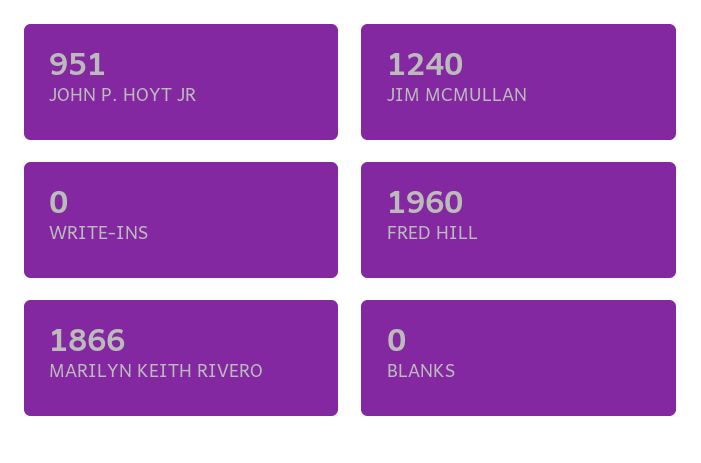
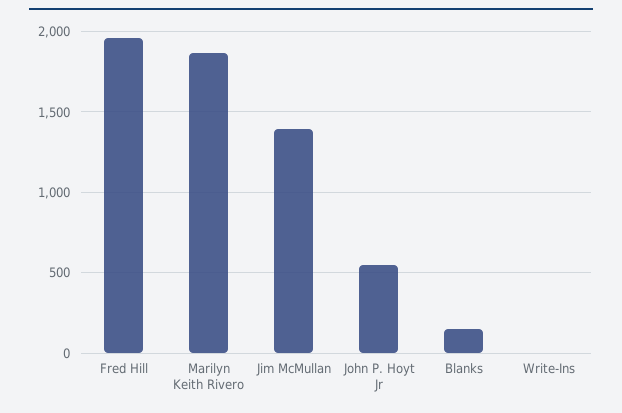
JOHN P. HOYT JR: 951 -> 550
JIM MCMULLAN: 1240 -> 1400
BLANKS: 0 -> 150

